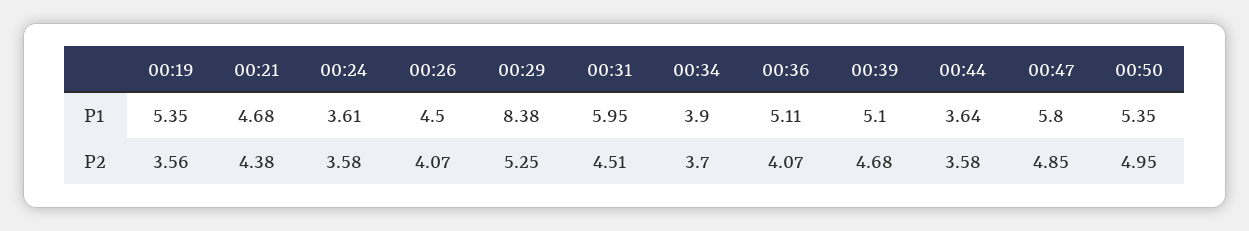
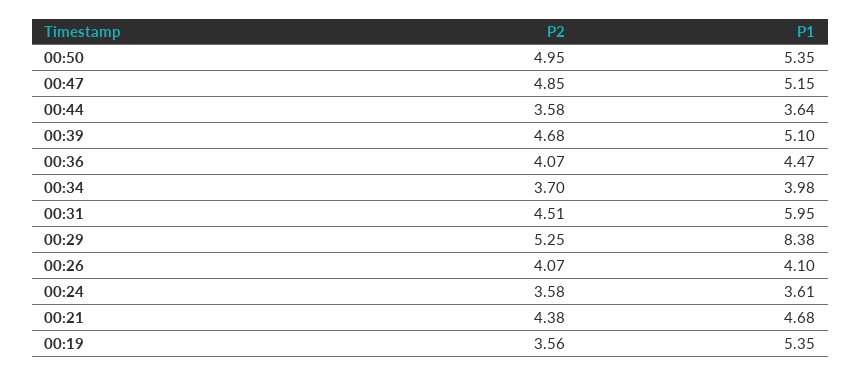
00:26, P1: 4.5 -> 4.1
00:34, P1: 3.9 -> 3.98
00:36, P1: 5.11 -> 4.47
00:47, P1: 5.8 -> 5.15

